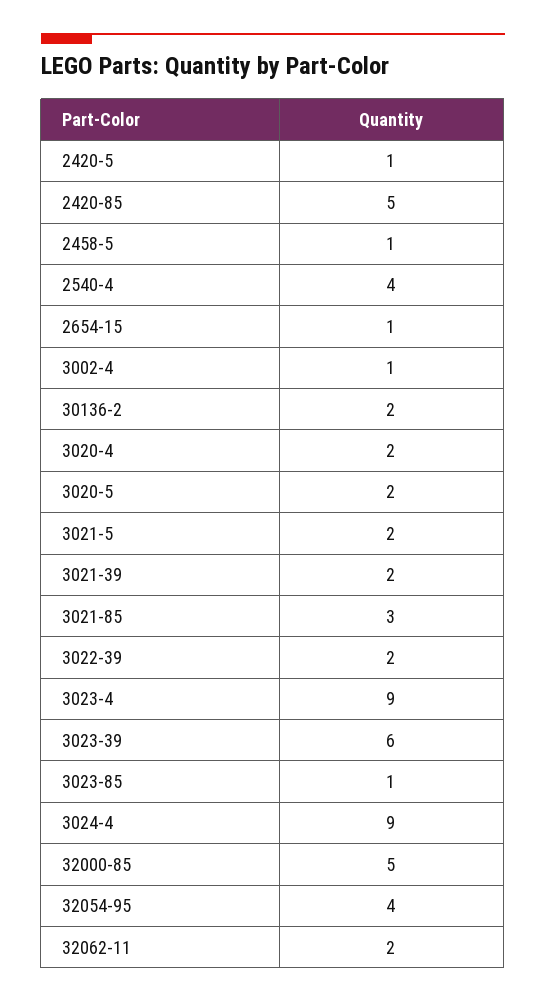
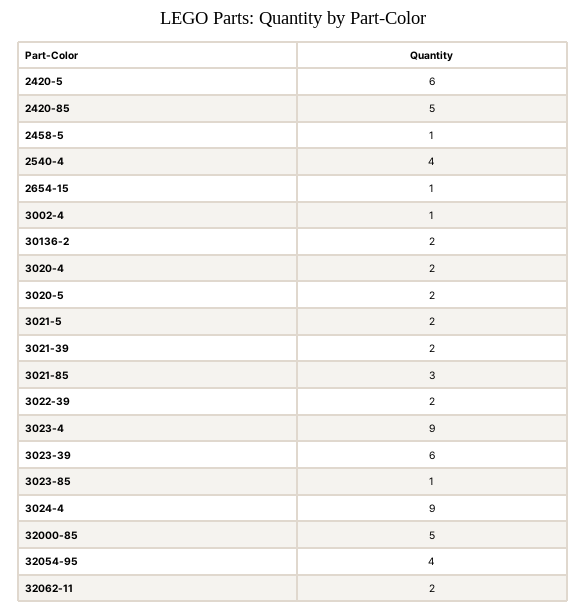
2420-5: 1 -> 6

